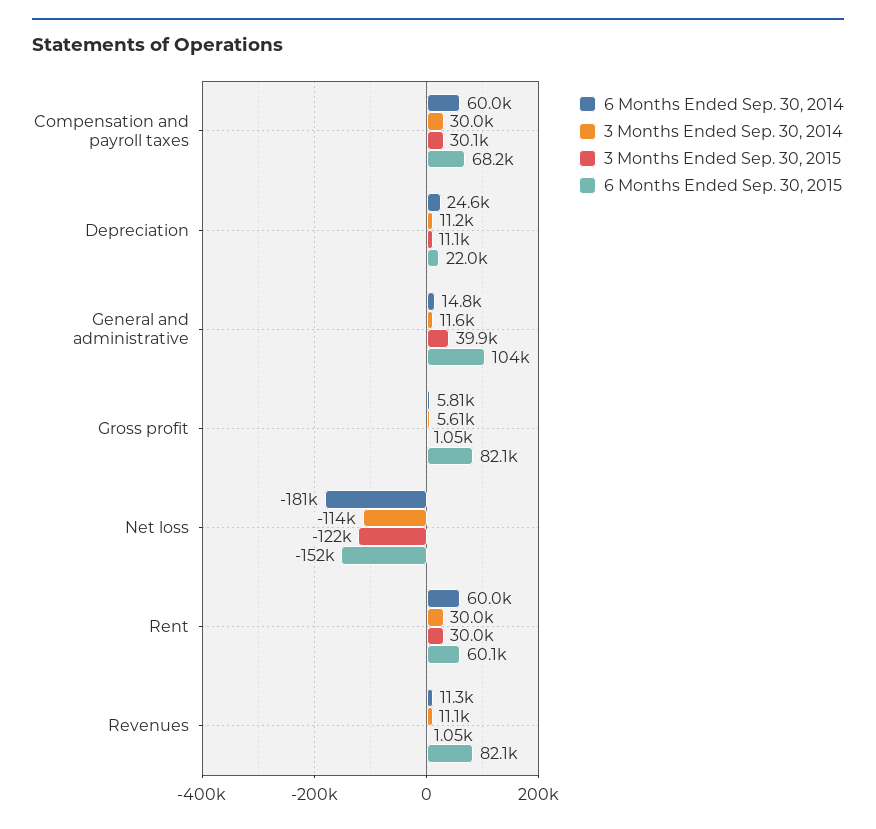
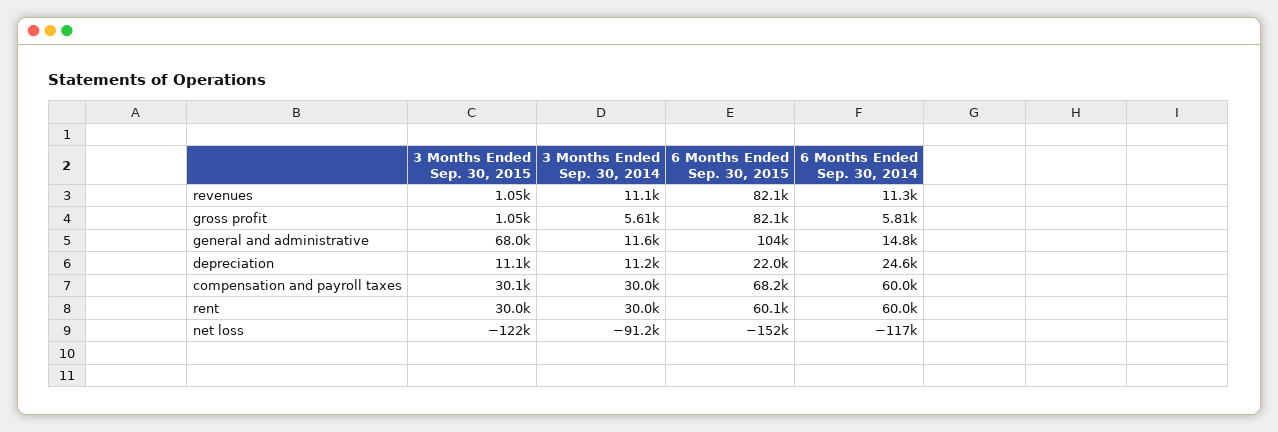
3 Months Ended Sep. 30, 2015, General and administrative: 39900 -> 68000
6 Months Ended Sep. 30, 2014, Net loss: -181000 -> -117000
3 Months Ended Sep. 30, 2014, Net loss: -114000 -> -91200

